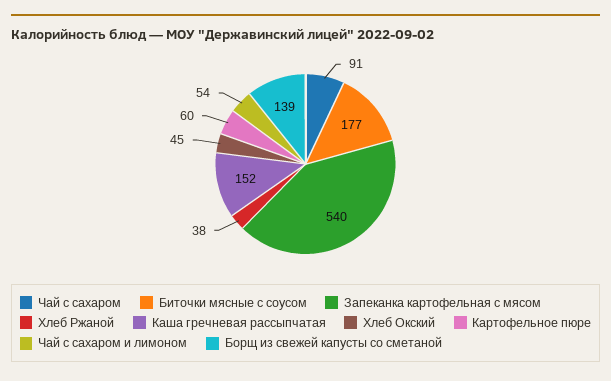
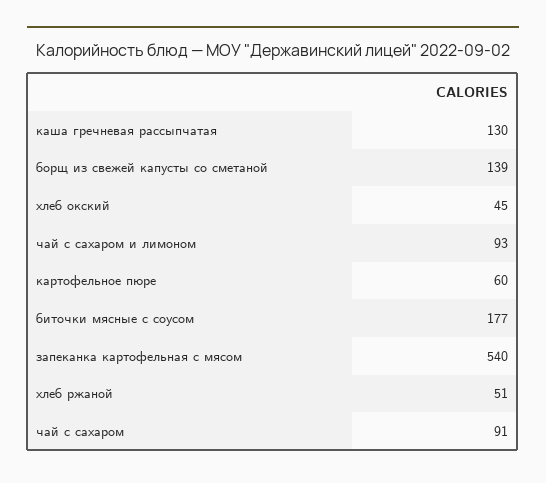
Хлеб Ржаной: 38 -> 51
Каша гречневая рассыпчатая: 152 -> 130
Чай с сахаром и лимоном: 54 -> 93

